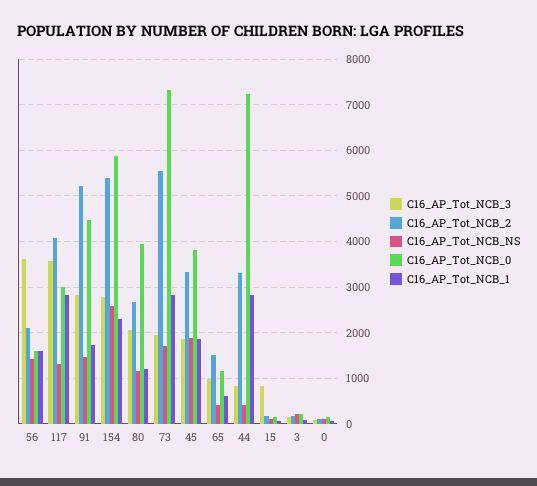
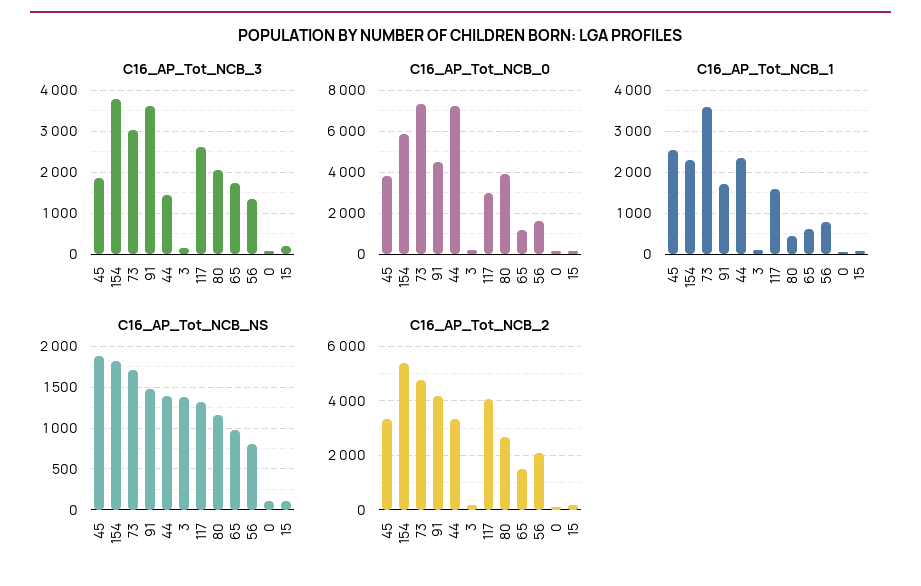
C16_AP_Tot_NCB_3, 56: 3600 -> 1400
C16_AP_Tot_NCB_NS, 56: 1400 -> 800
C16_AP_Tot_NCB_1, 56: 1600 -> 800
C16_AP_Tot_NCB_3, 117: 3600 -> 2600
C16_AP_Tot_NCB_1, 117: 2800 -> 1600
C16_AP_Tot_NCB_3, 91: 2800 -> 3600
C16_AP_Tot_NCB_2, 91: 5200 -> 4250
C16_AP_Tot_NCB_3, 154: 2800 -> 3800
C16_AP_Tot_NCB_NS, 154: 2600 -> 1800
C16_AP_Tot_NCB_1, 80: 1200 -> 400
C16_AP_Tot_NCB_3, 73: 2000 -> 3000
C16_AP_Tot_NCB_2, 73: 5600 -> 4750
C16_AP_Tot_NCB_1, 73: 2800 -> 3600
C16_AP_Tot_NCB_1, 45: 1800 -> 2600
C16_AP_Tot_NCB_3, 65: 1000 -> 1800
C16_AP_Tot_NCB_NS, 65: 400 -> 1000
C16_AP_Tot_NCB_3, 44: 800 -> 1400
C16_AP_Tot_NCB_NS, 44: 400 -> 1400
C16_AP_Tot_NCB_1, 44: 2800 -> 2400
C16_AP_Tot_NCB_3, 15: 800 -> 200
C16_AP_Tot_NCB_NS, 3: 200 -> 1400

